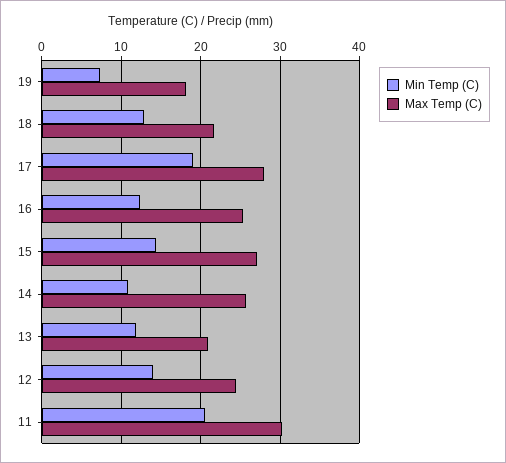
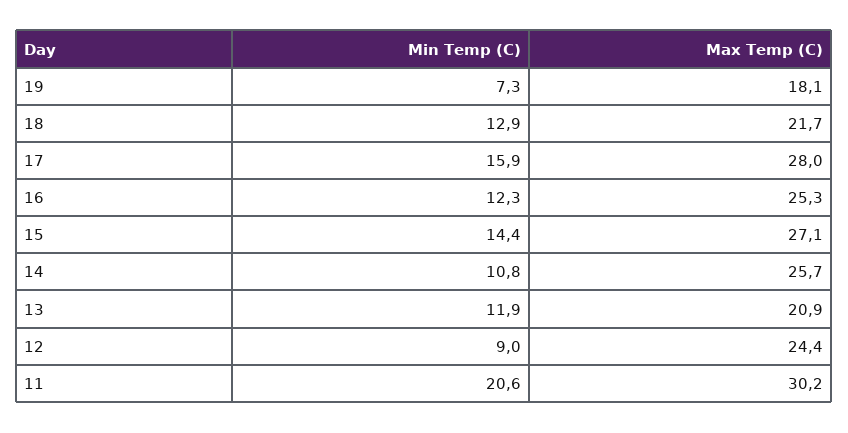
Min Temp (C), 17: 19 -> 15.9
Min Temp (C), 12: 14 -> 9

